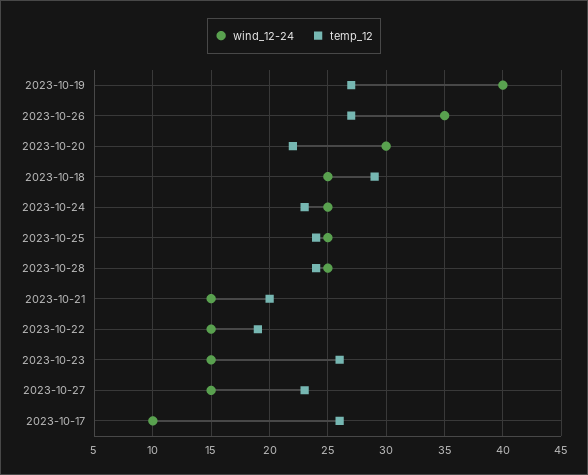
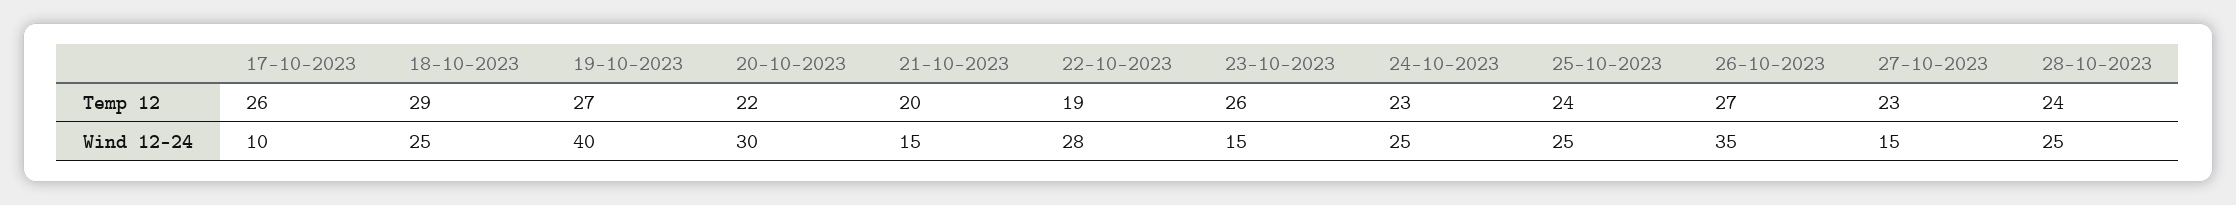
wind_12-24, 2023-10-22: 15 -> 28

